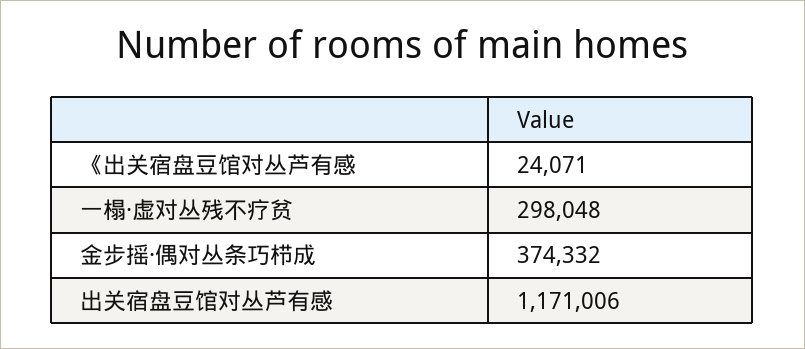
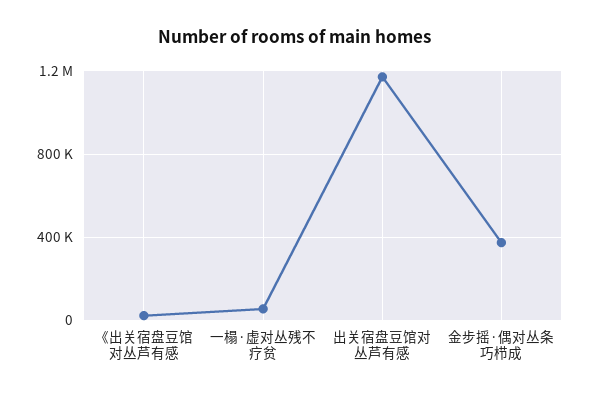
一榻·虚对丛残不疗贫: 298048 -> 50000

